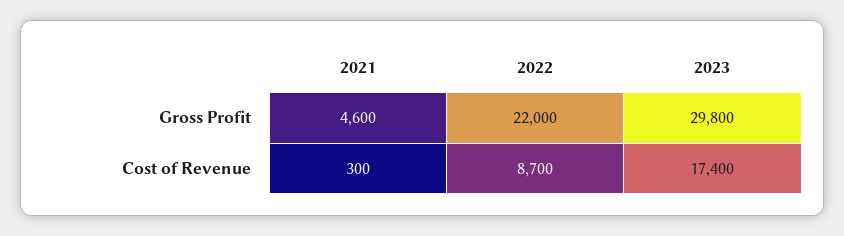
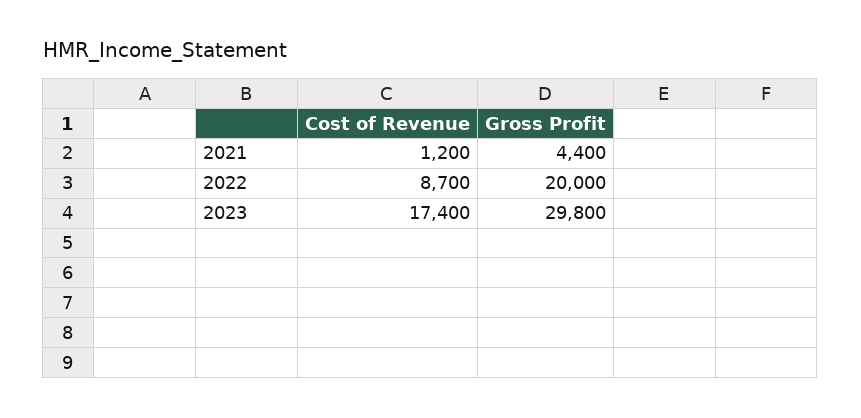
2021, Gross Profit: 4600 -> 4400
2022, Gross Profit: 22000 -> 20000
2021, Cost of Revenue: 300 -> 1200

